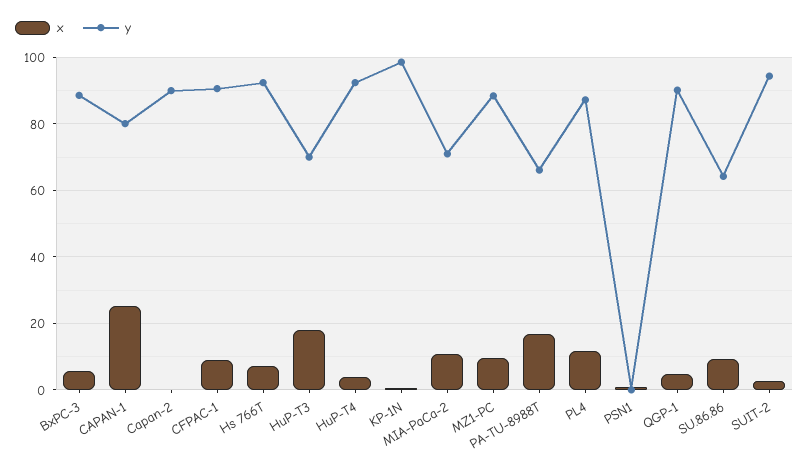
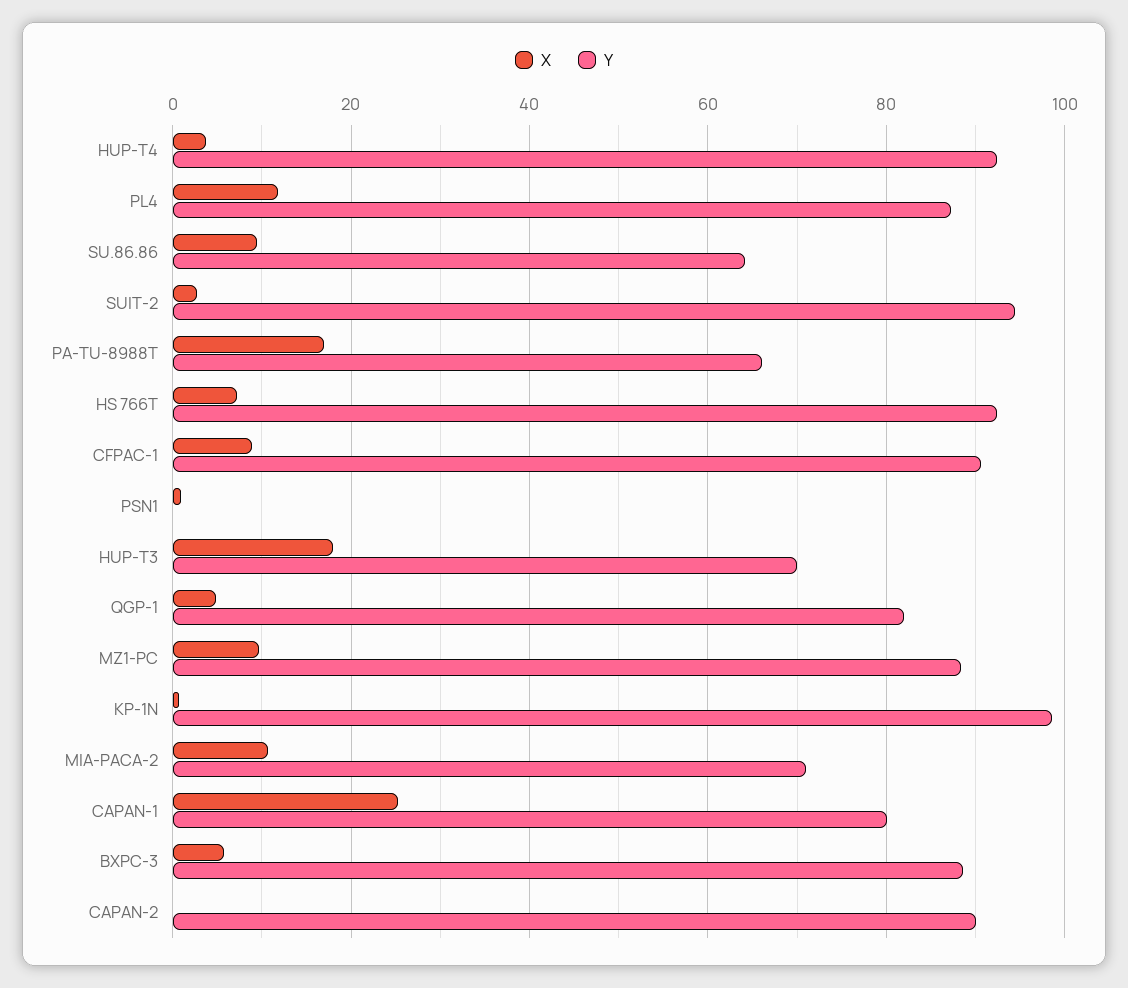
y, QGP-1: 90 -> 82

